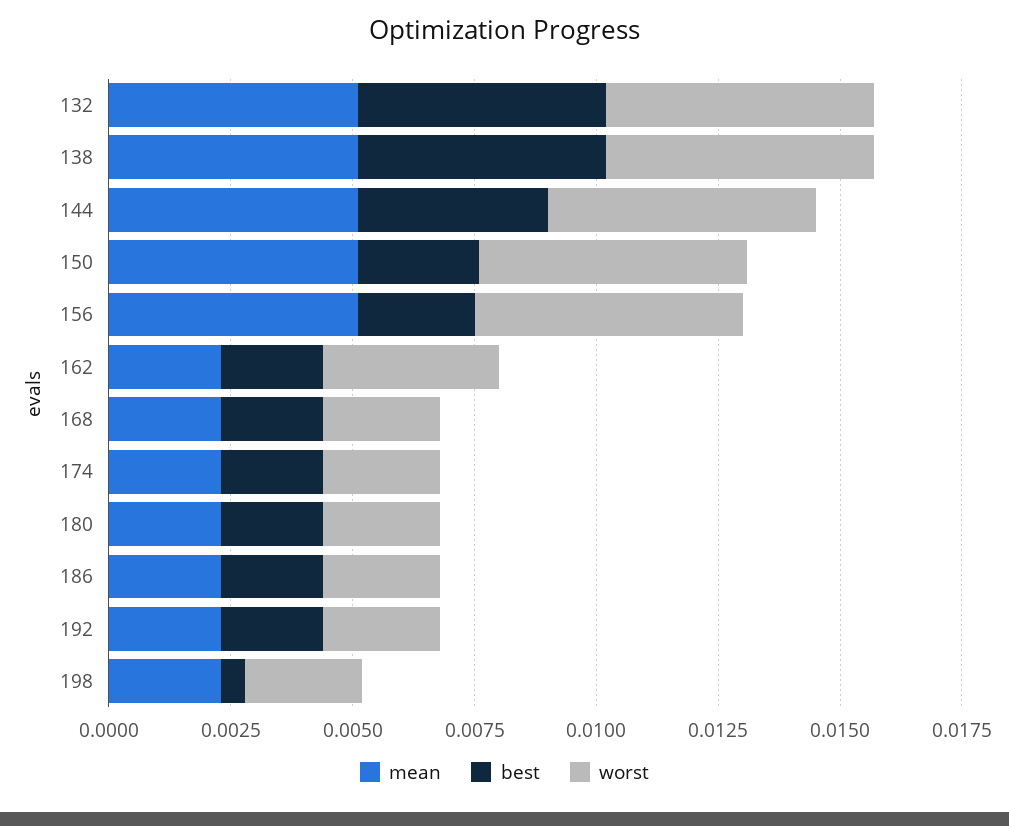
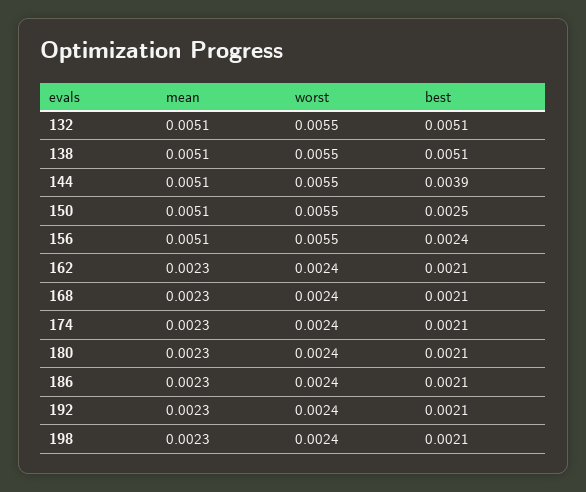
worst, 162: 0.0035 -> 0.0024
best, 198: 0.0005 -> 0.0021

